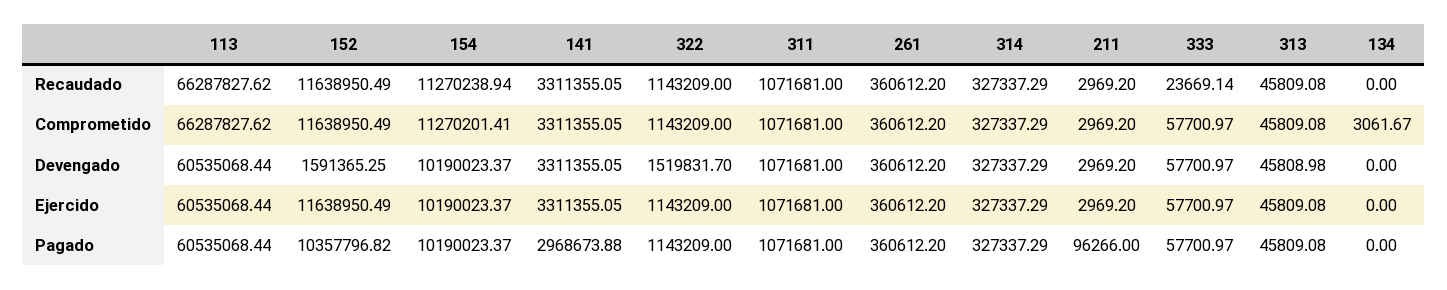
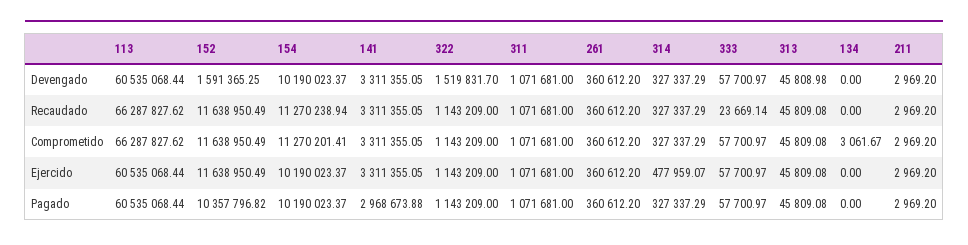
314, Ejercido: 327337.29 -> 477959.07
211, Pagado: 96266 -> 2969.2

